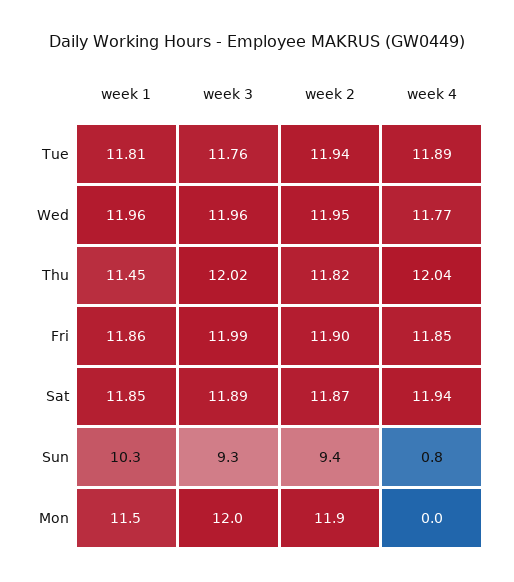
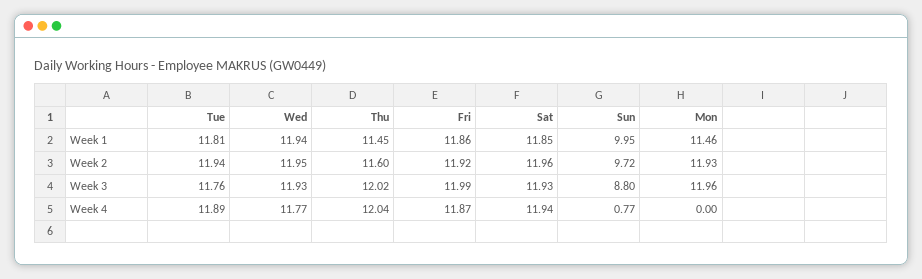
week 1, Wed: 11.96 -> 11.94
week 3, Wed: 11.96 -> 11.93
week 2, Thu: 11.82 -> 11.6
week 2, Fri: 11.9 -> 11.92
week 4, Fri: 11.85 -> 11.87
week 3, Sat: 11.89 -> 11.93
week 2, Sat: 11.87 -> 11.96
week 1, Sun: 10.3 -> 9.95
week 3, Sun: 9.3 -> 8.8
week 2, Sun: 9.4 -> 9.72

